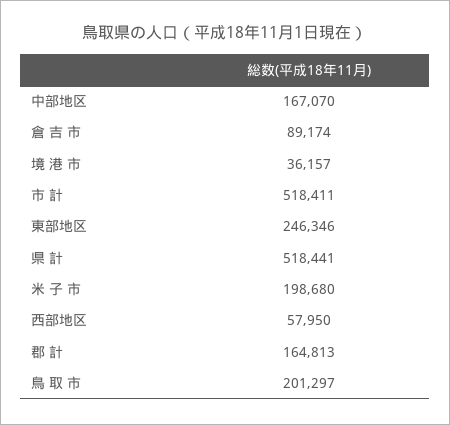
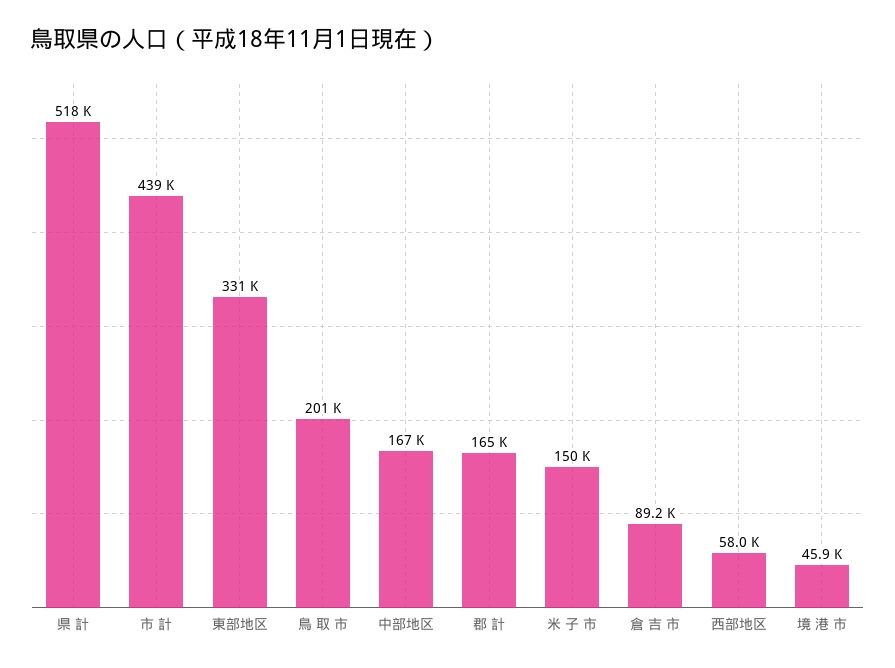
境 港 市: 36157 -> 45900
市 計: 518411 -> 439000
東部地区: 246346 -> 331000
米 子 市: 198680 -> 150000

